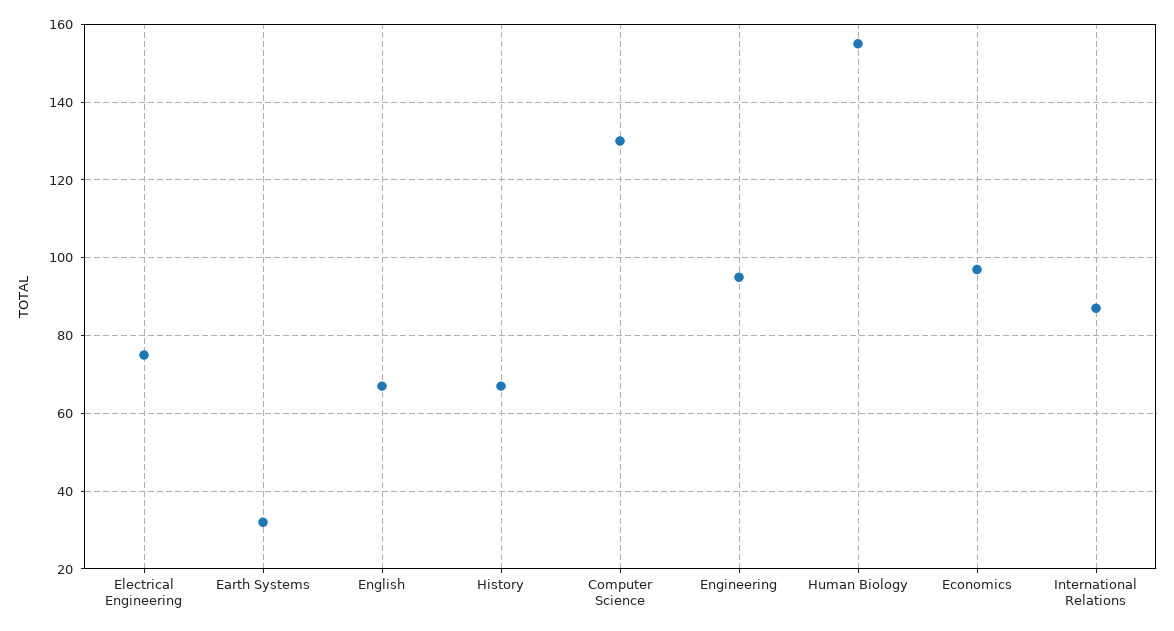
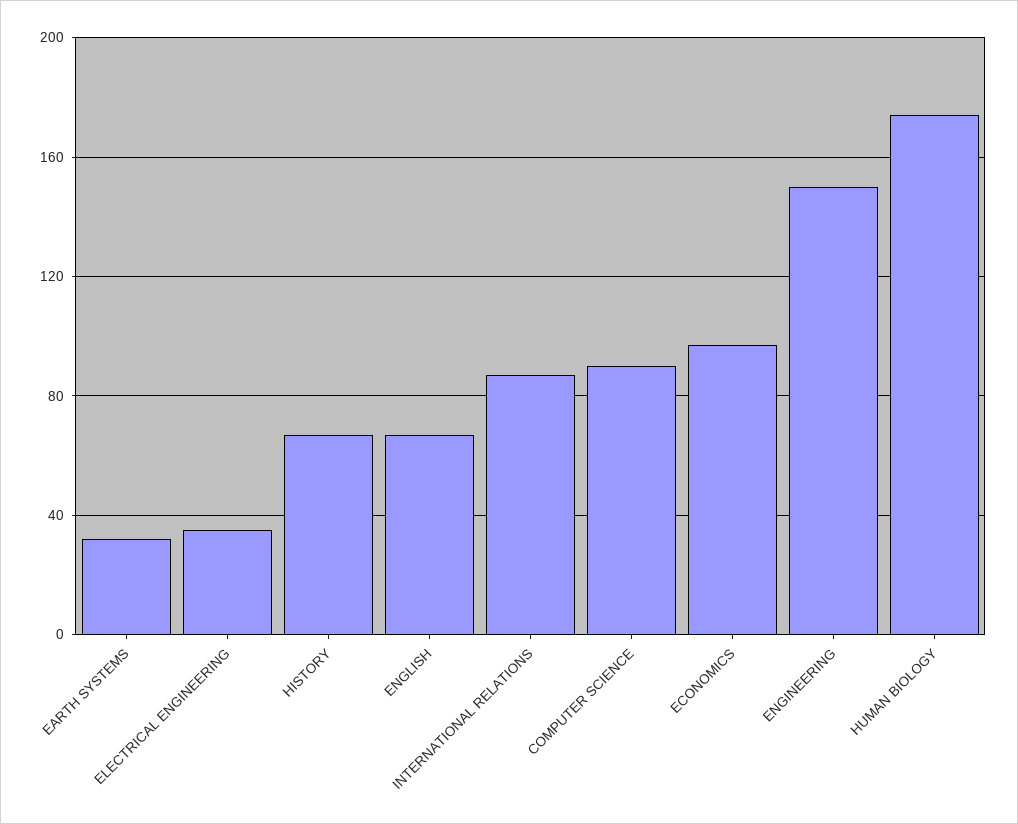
Electrical Engineering: 75 -> 35
Computer Science: 130 -> 90
Engineering: 95 -> 150
Human Biology: 155 -> 175

